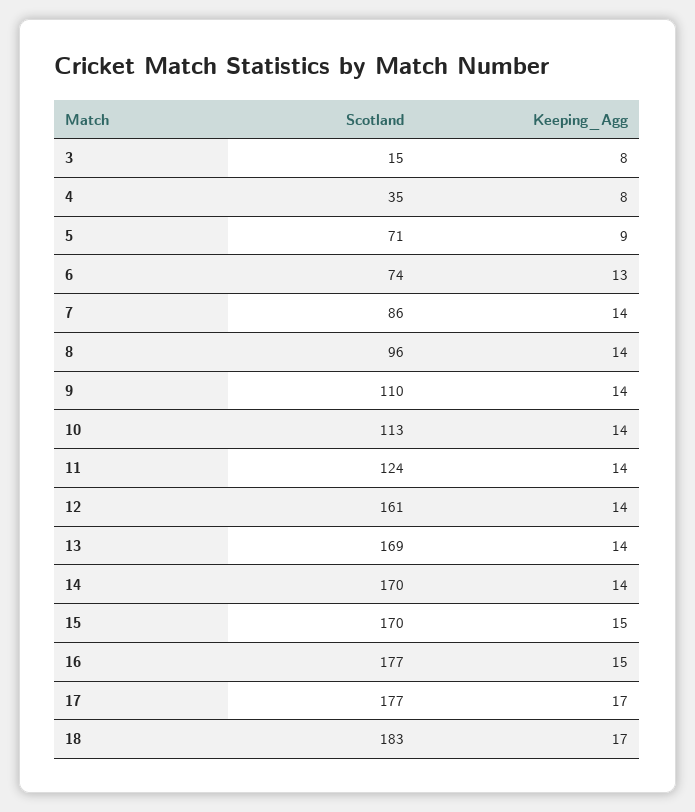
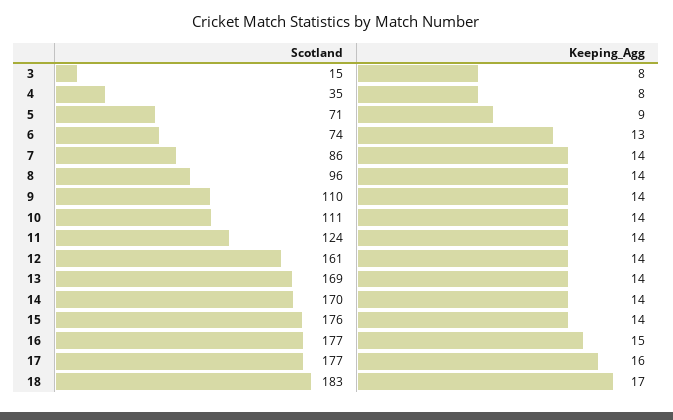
Scotland, 10: 113 -> 111
Scotland, 15: 170 -> 176
Keeping_Agg, 15: 15 -> 14
Keeping_Agg, 17: 17 -> 16

